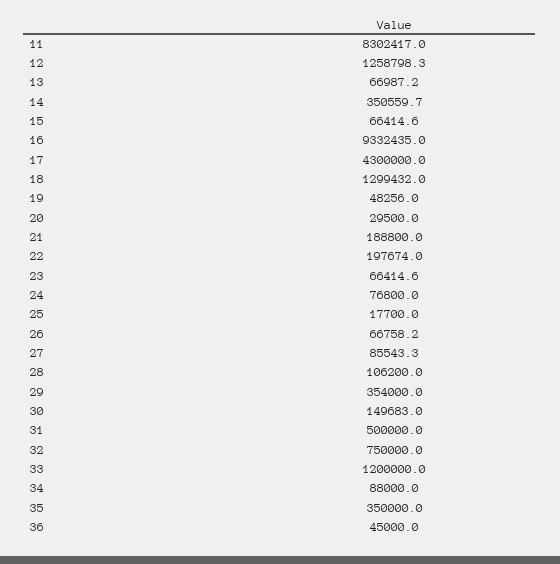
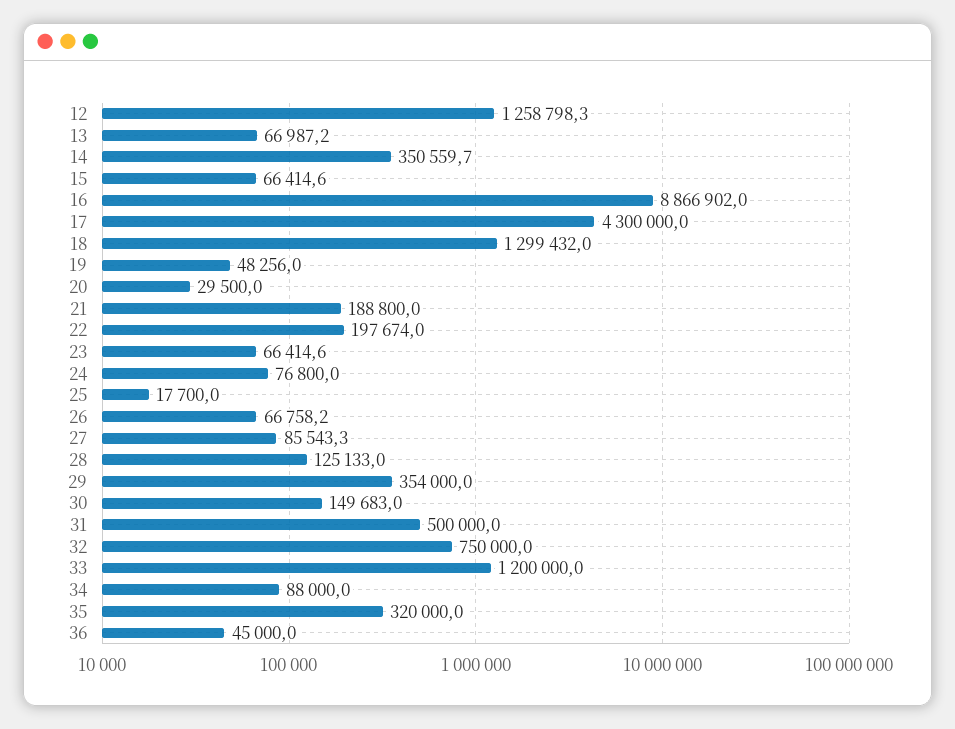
11: 8302417 -> none
16: 9332435 -> 8866902
28: 106200 -> 125133
35: 350000 -> 320000

